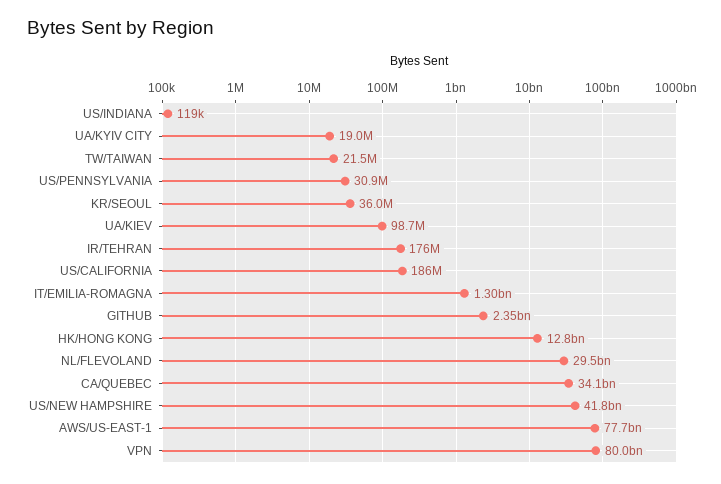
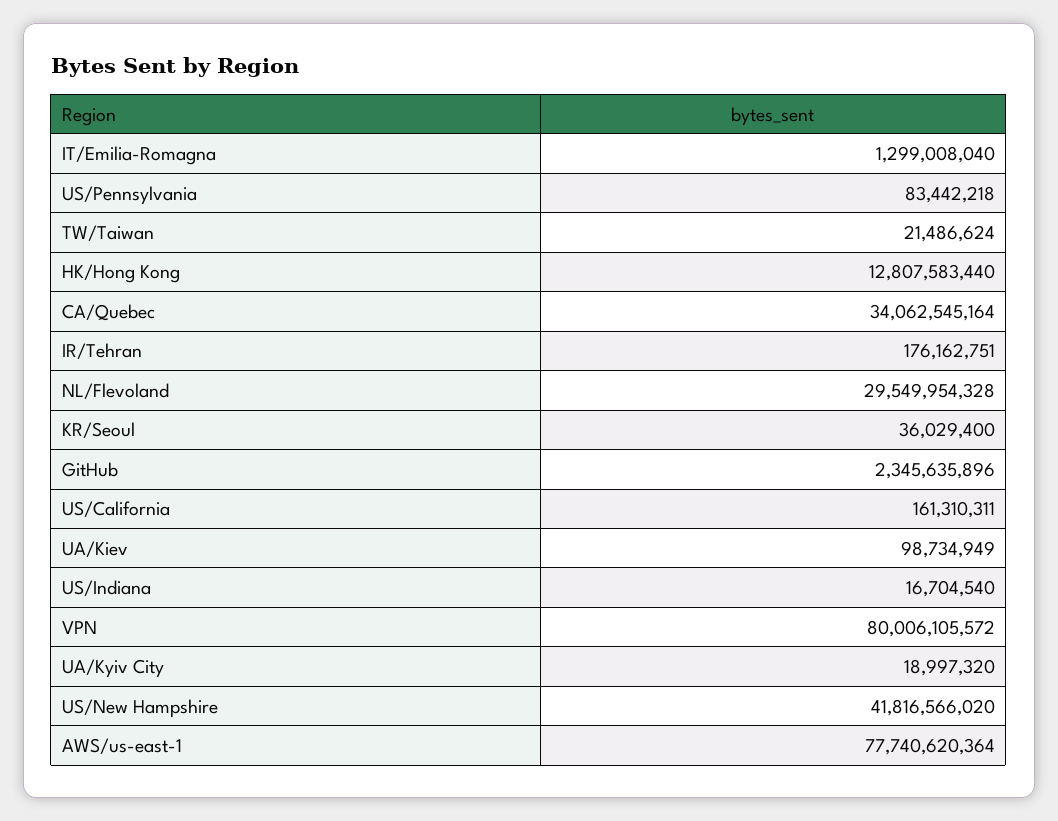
US/INDIANA: 119000 -> 16704540
US/PENNSYLVANIA: 30900000 -> 83442218
US/CALIFORNIA: 186000000 -> 161310311

